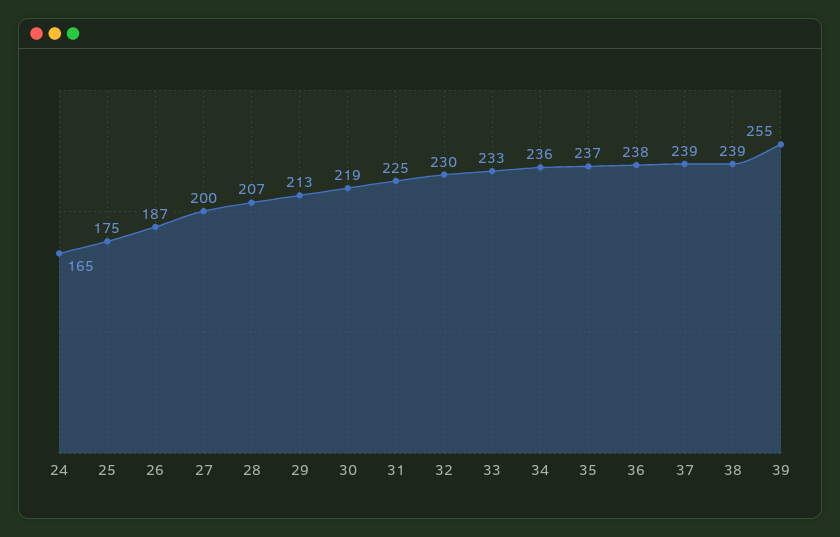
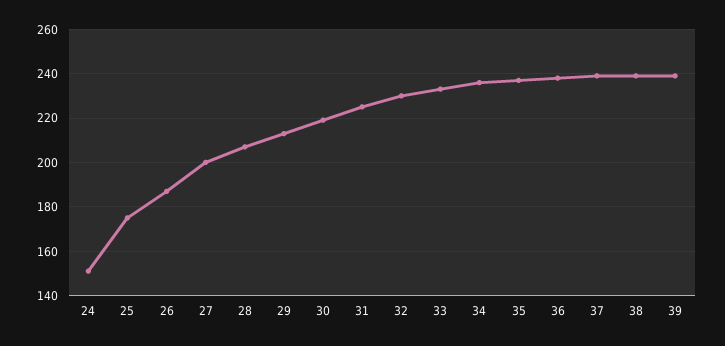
24: 165 -> 150
39: 255 -> 240

